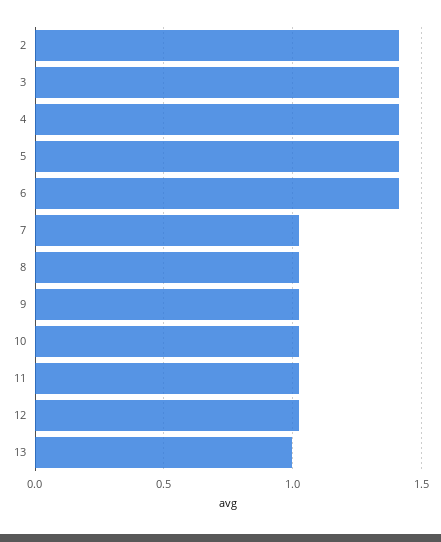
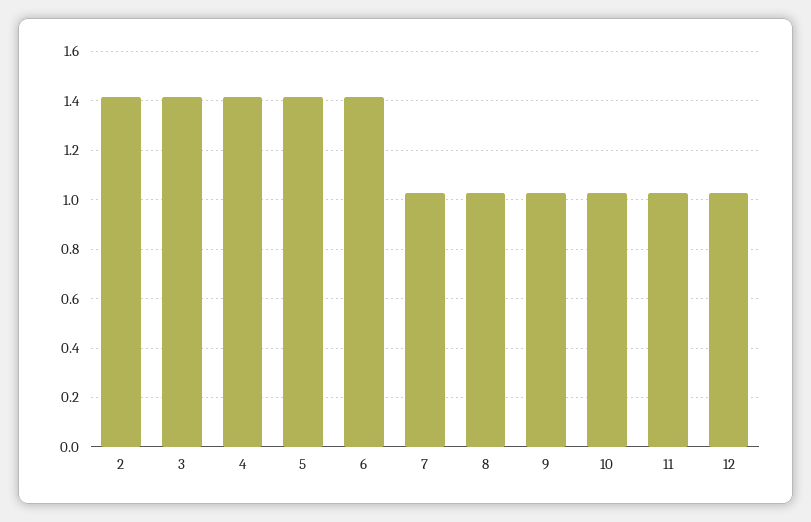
13: 1 -> none

